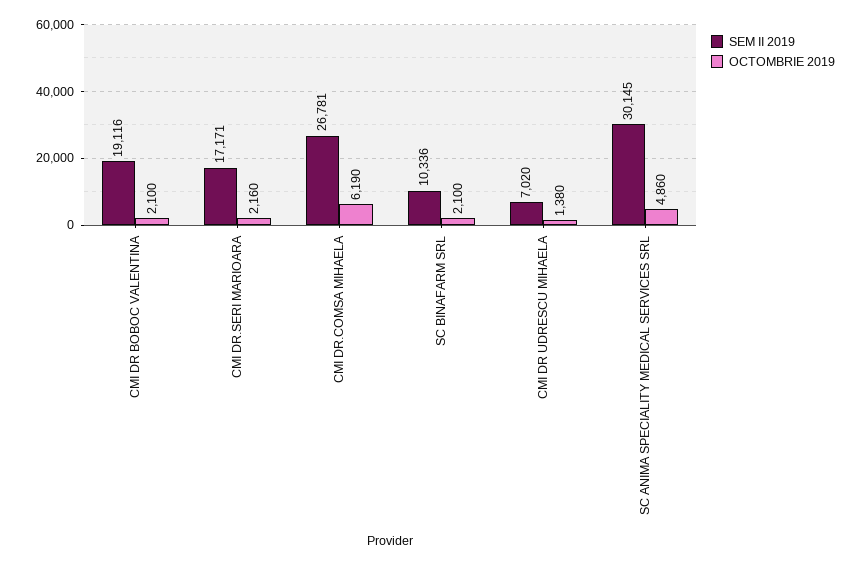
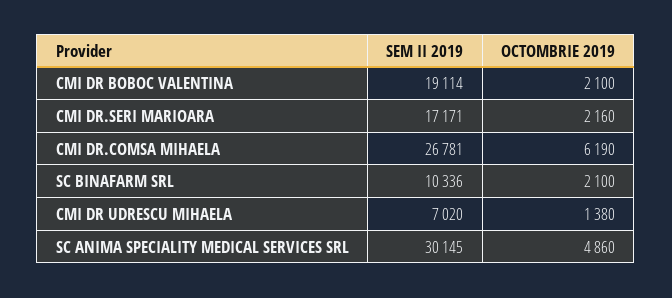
SEM II 2019, CMI DR BOBOC VALENTINA: 19116 -> 19114

